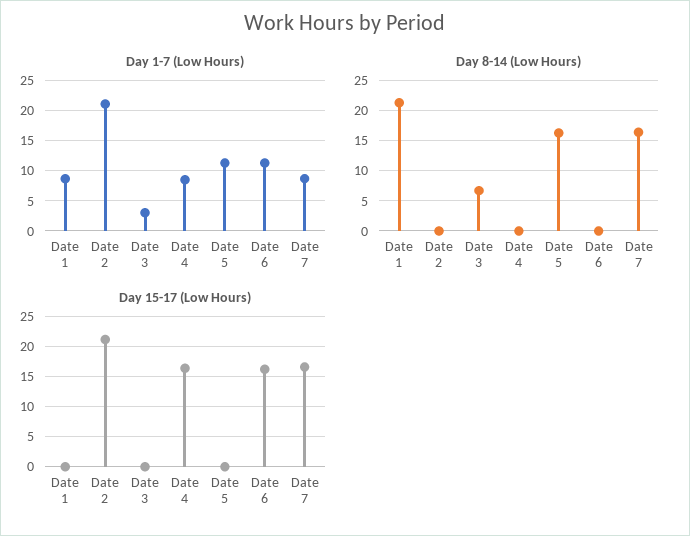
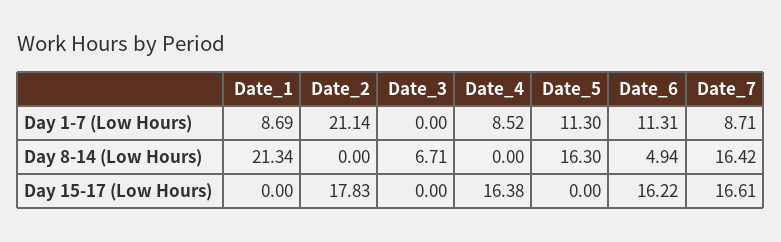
Day 1-7 (Low Hours), Date 3: 3 -> 0
Day 8-14 (Low Hours), Date 6: 0 -> 4.94
Day 15-17 (Low Hours), Date 2: 21 -> 17.83

